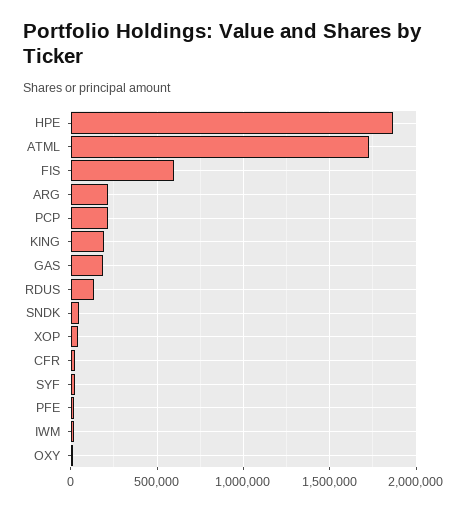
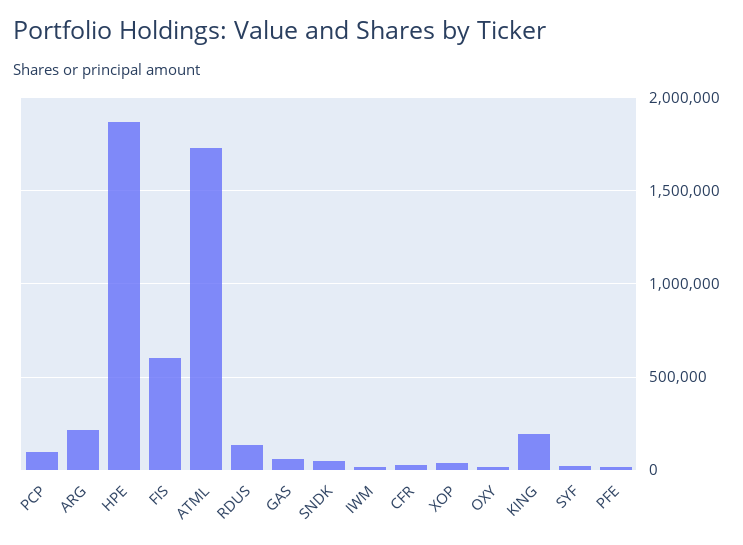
PCP: 200000 -> 100000
GAS: 200000 -> 50000

